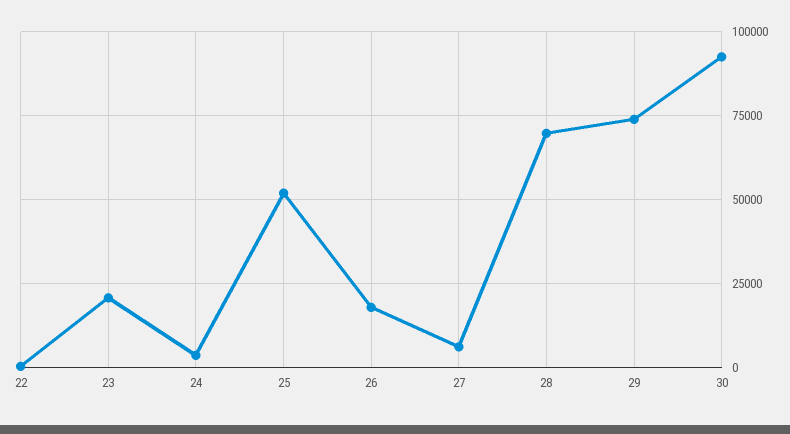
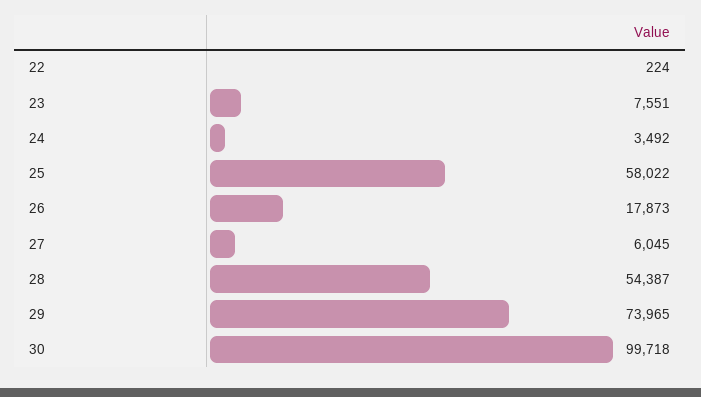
23: 20000 -> 7551
25: 52500 -> 58022
28: 70000 -> 54387
30: 92500 -> 99718

